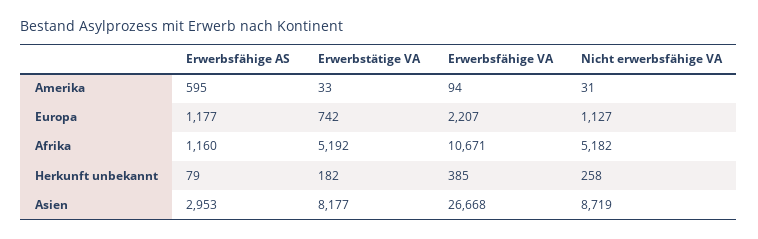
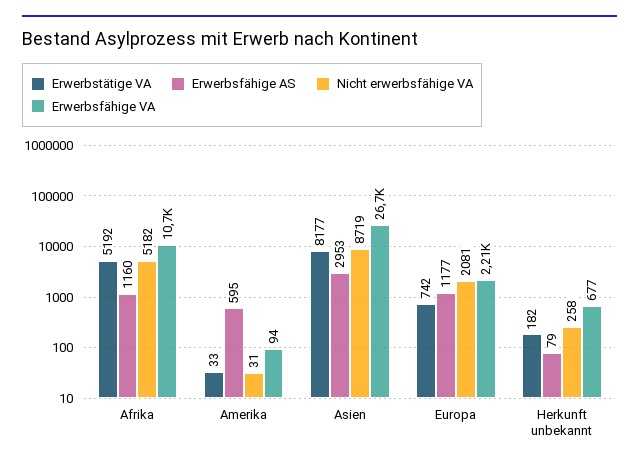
Nicht erwerbsfähige VA, Europa: 1127 -> 2081
Erwerbsfähige VA, Herkunft unbekannt: 385 -> 677

